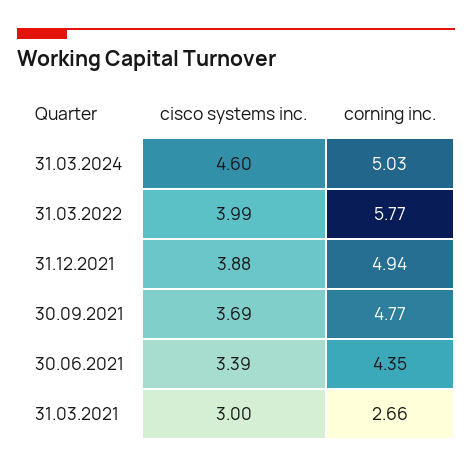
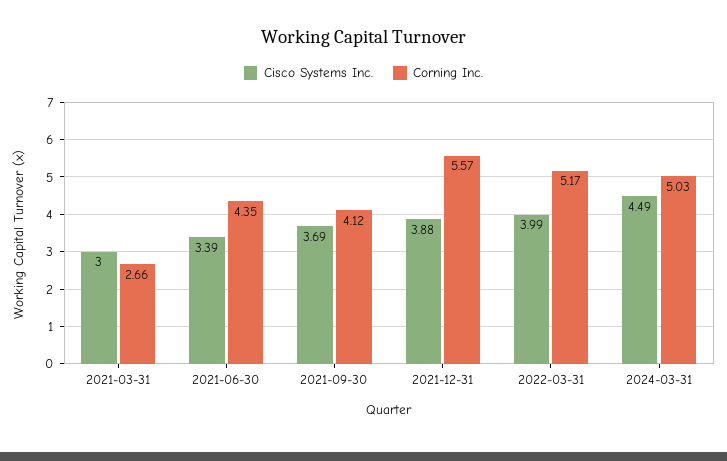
cisco systems inc., 31.03.2024: 4.6 -> 4.49
corning inc., 31.03.2022: 5.77 -> 5.17
corning inc., 31.12.2021: 4.94 -> 5.57
corning inc., 30.09.2021: 4.77 -> 4.12

